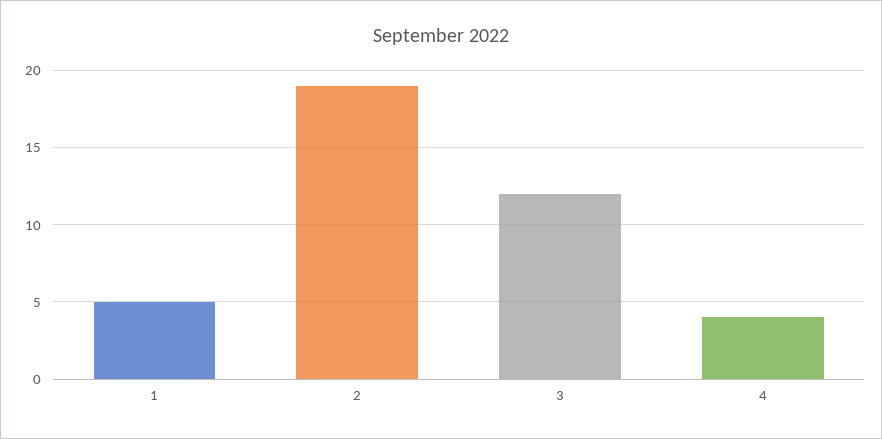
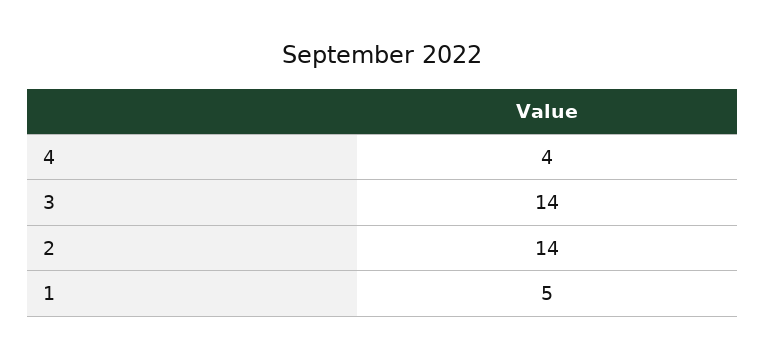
2: 19 -> 14
3: 12 -> 14

